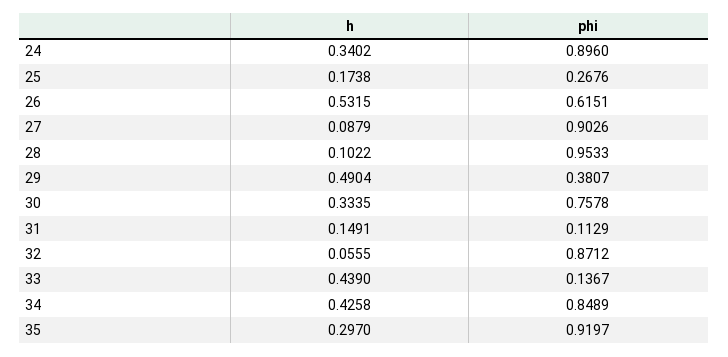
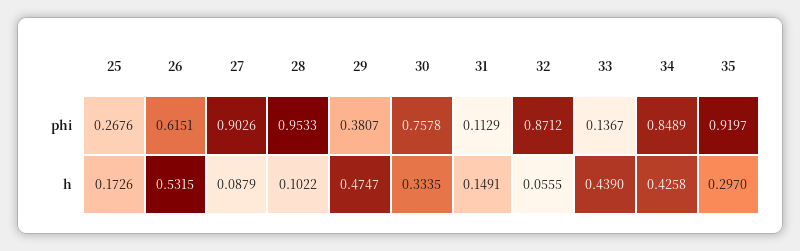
h, 24: 0.3402 -> none
phi, 24: 0.896 -> none
h, 25: 0.1738 -> 0.1726
h, 29: 0.4904 -> 0.4747

